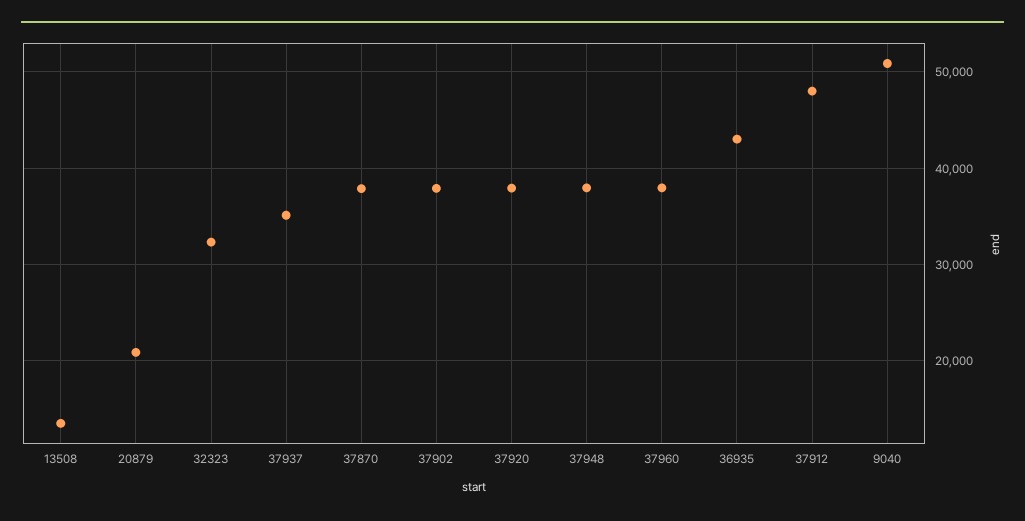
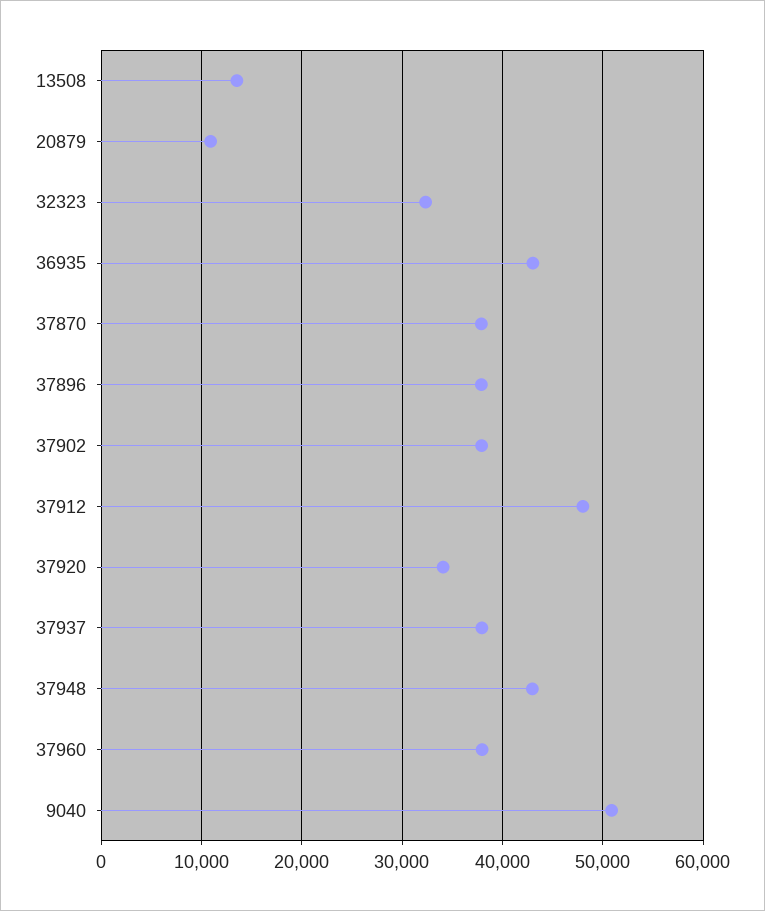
20879: 21000 -> 11000
37937: 35000 -> 38000
37920: 38000 -> 34000
37948: 38000 -> 43000
37896: none -> 38000

